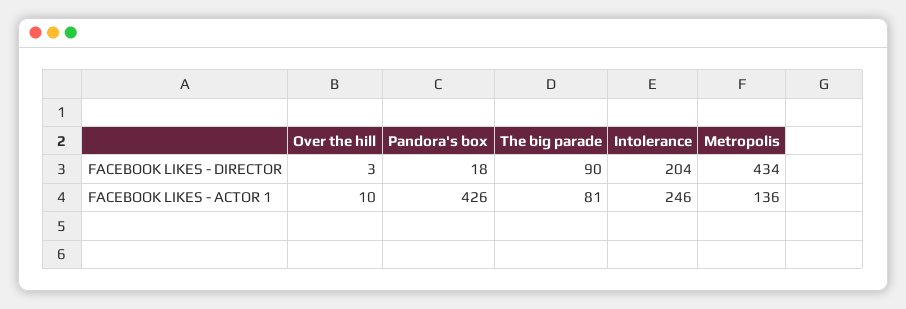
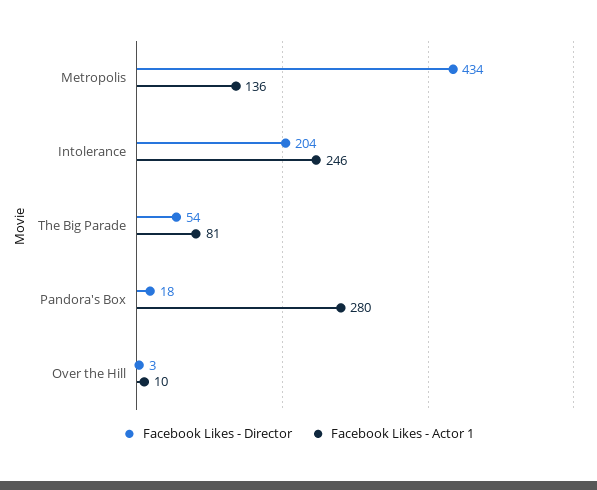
FACEBOOK LIKES - DIRECTOR, The big parade: 90 -> 54
FACEBOOK LIKES - ACTOR 1, Pandora's box: 426 -> 280

